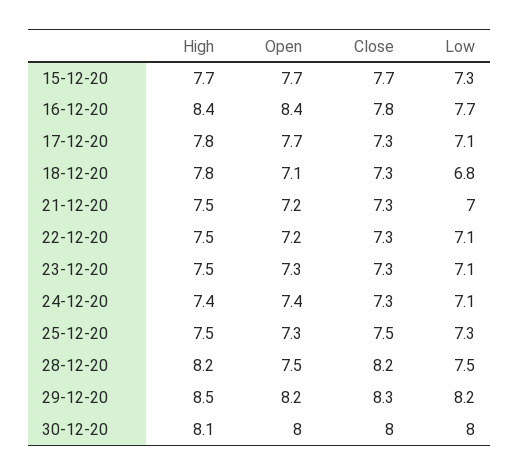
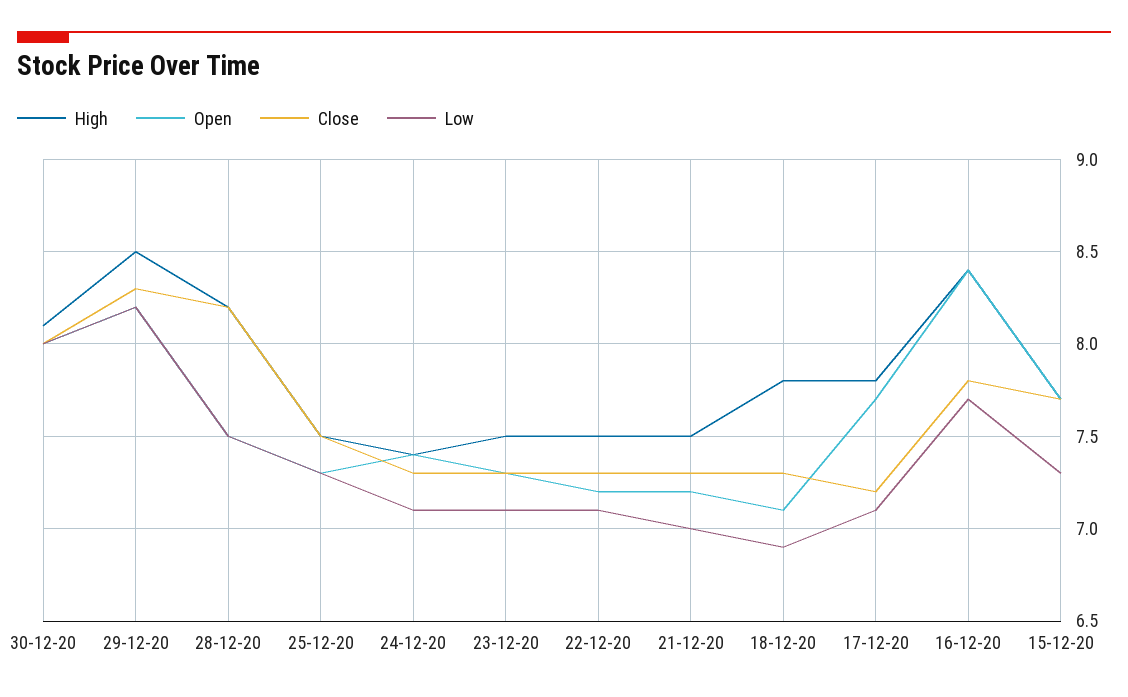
Close, 17-12-20: 7.3 -> 7.2
Low, 18-12-20: 6.8 -> 6.9

